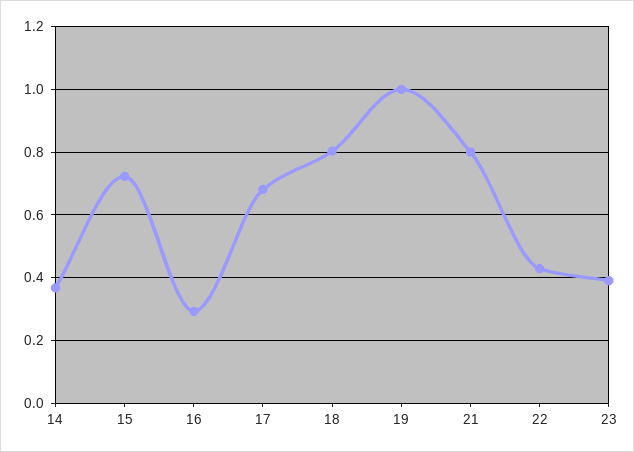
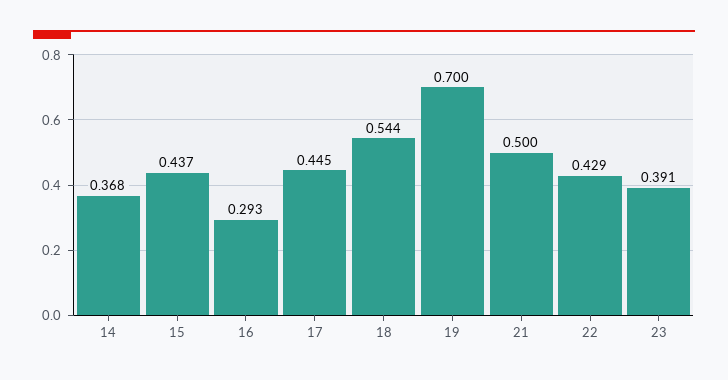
15: 0.72 -> 0.437
17: 0.68 -> 0.445
18: 0.8 -> 0.544
19: 1 -> 0.7
21: 0.8 -> 0.5

